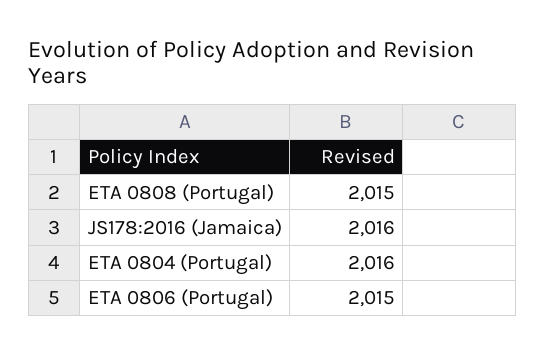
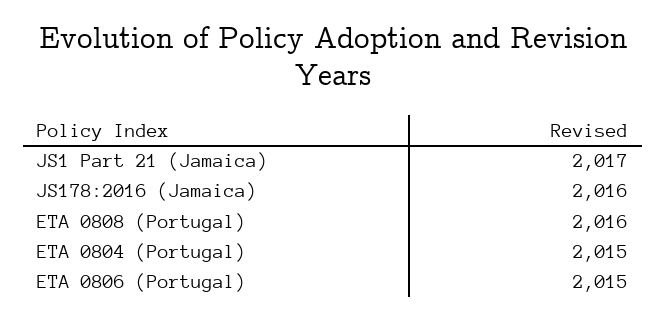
ETA 0808 (Portugal): 2015 -> 2016
ETA 0804 (Portugal): 2016 -> 2015
JS1 Part 21 (Jamaica): none -> 2017

